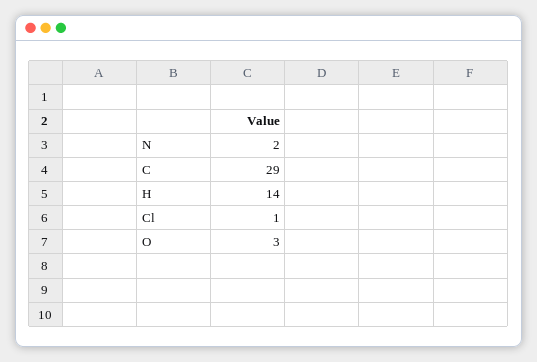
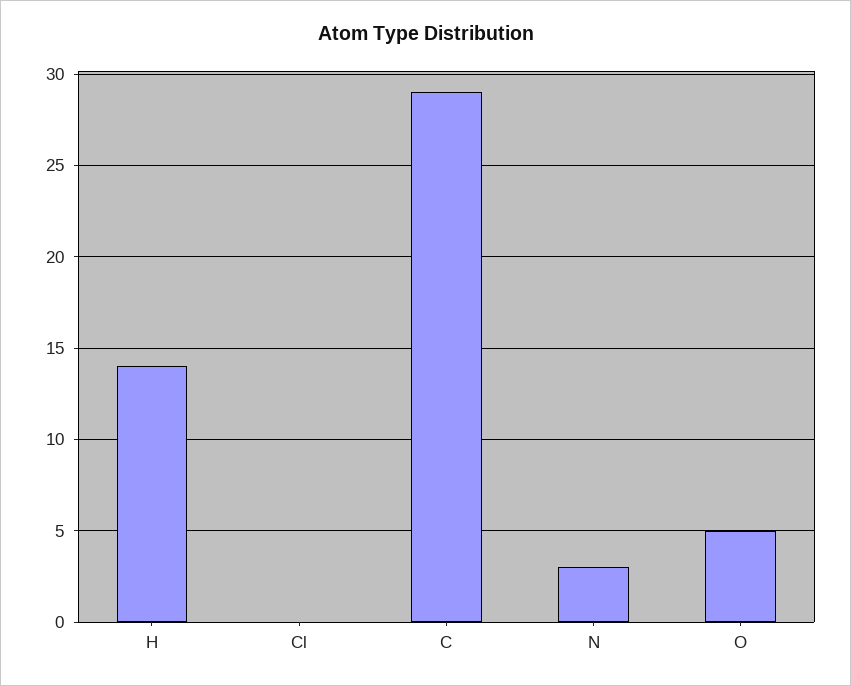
N: 2 -> 3
Cl: 1 -> 0
O: 3 -> 5

